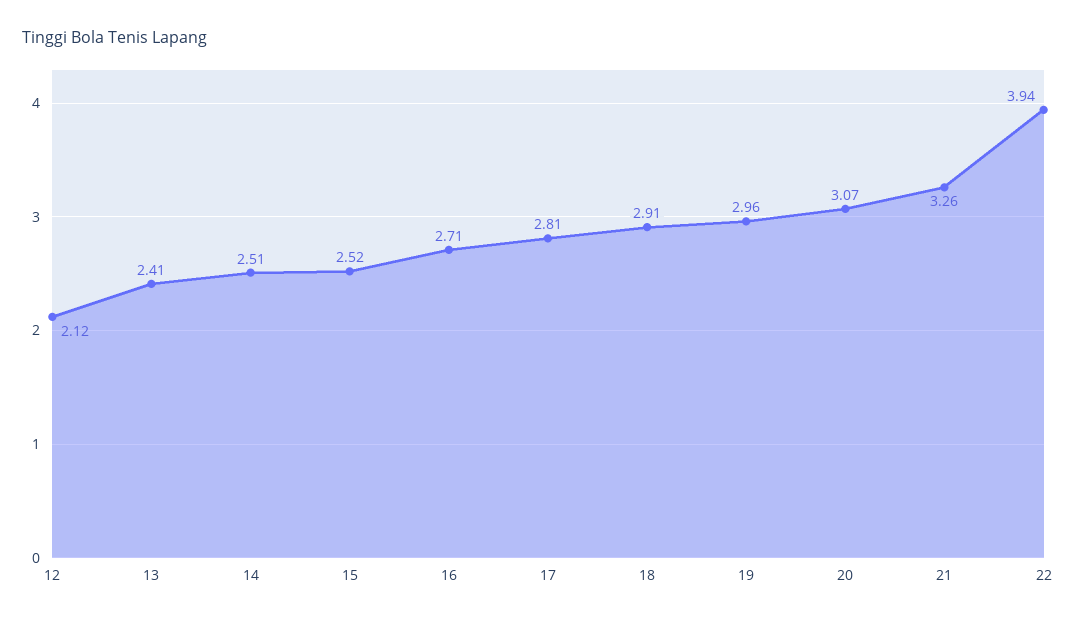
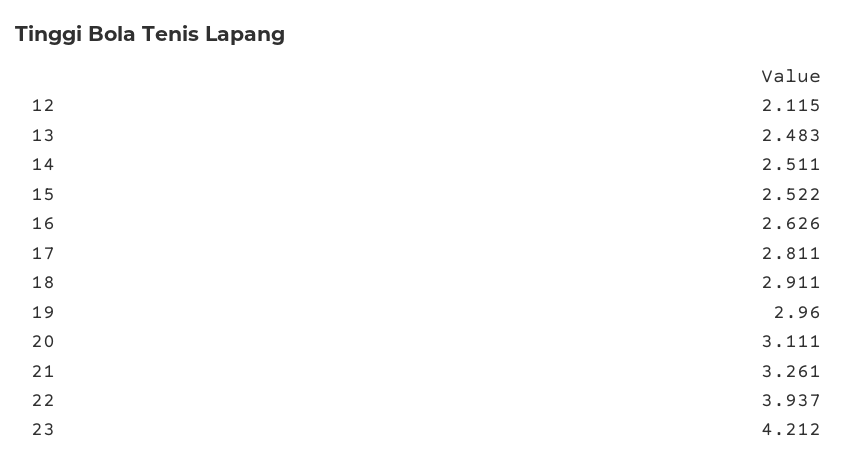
13: 2.41 -> 2.483
16: 2.71 -> 2.626
20: 3.07 -> 3.111
23: none -> 4.212

